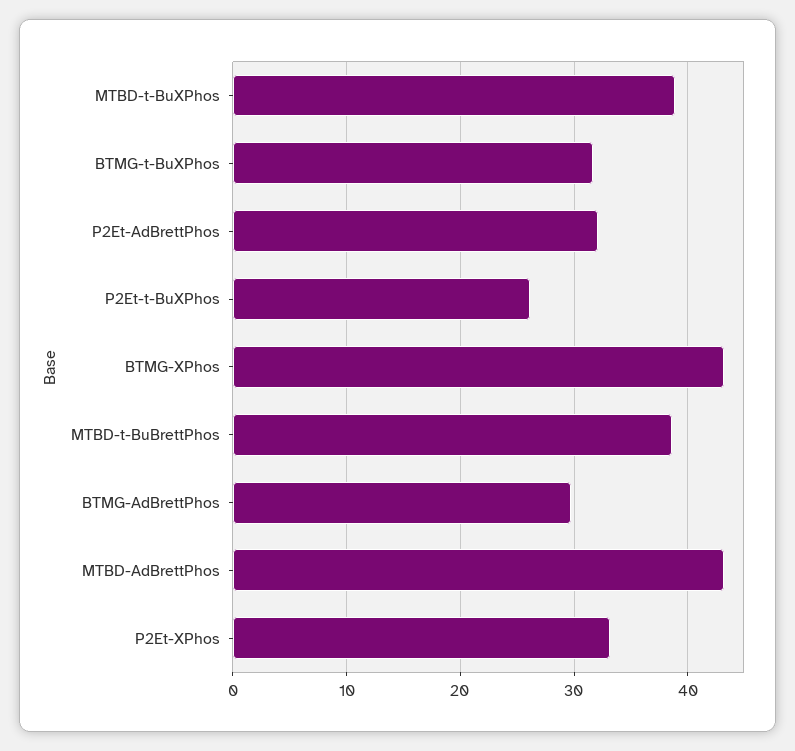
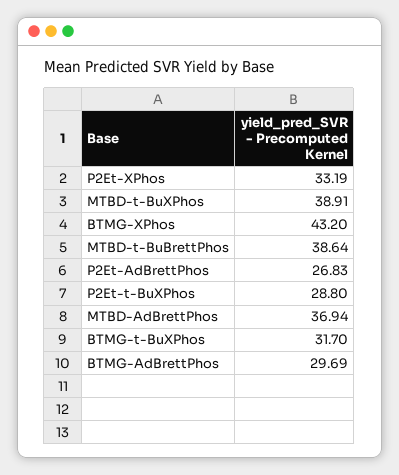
P2Et-AdBrettPhos: 32 -> 26.83
P2Et-t-BuXPhos: 26 -> 28.8
MTBD-AdBrettPhos: 43 -> 36.94

